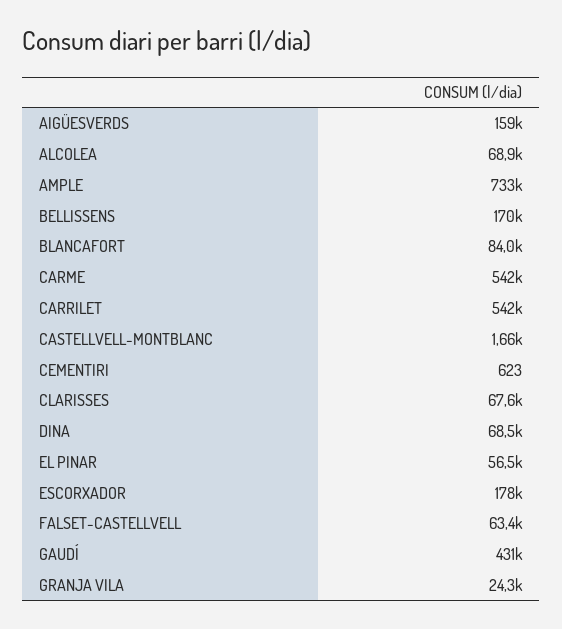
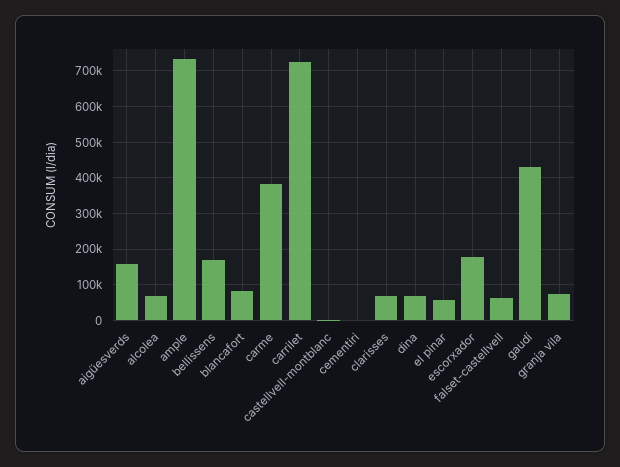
CARME: 542000 -> 380000
CARRILET: 542000 -> 720000
GRANJA VILA: 24300 -> 80000

